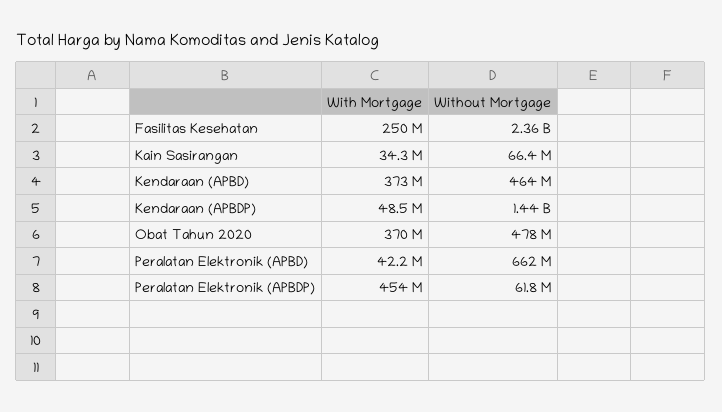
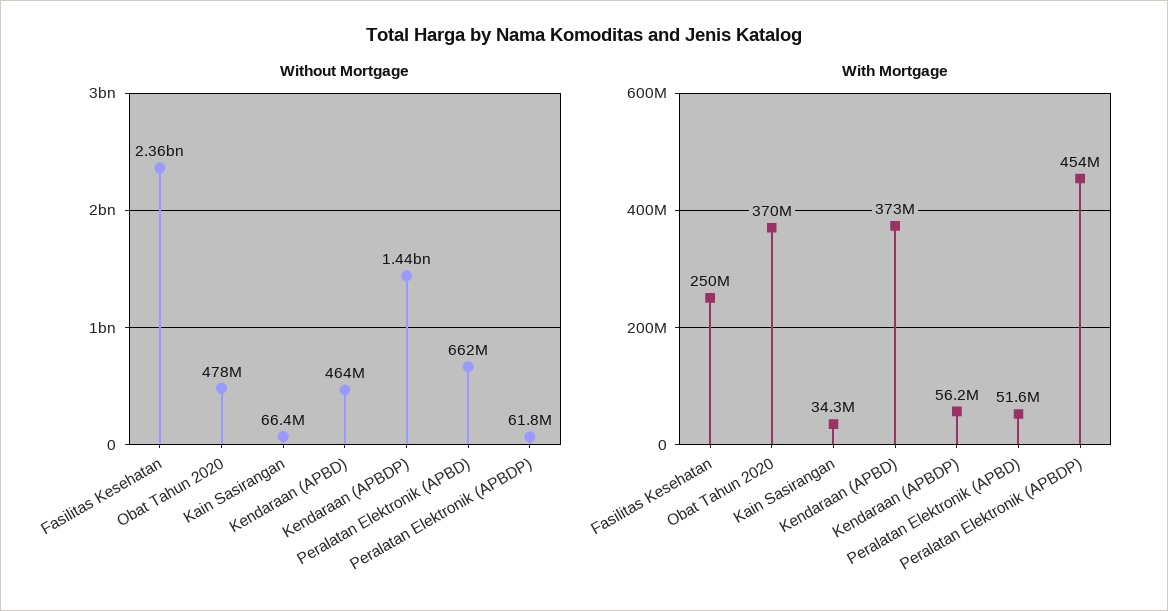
With Mortgage, Kendaraan (APBDP): 48500000 -> 56200000
With Mortgage, Peralatan Elektronik (APBD): 42200000 -> 51600000

